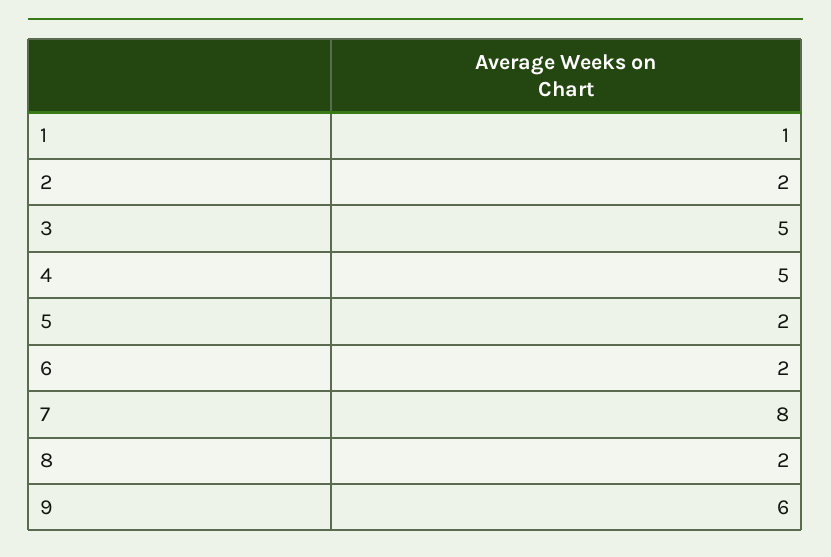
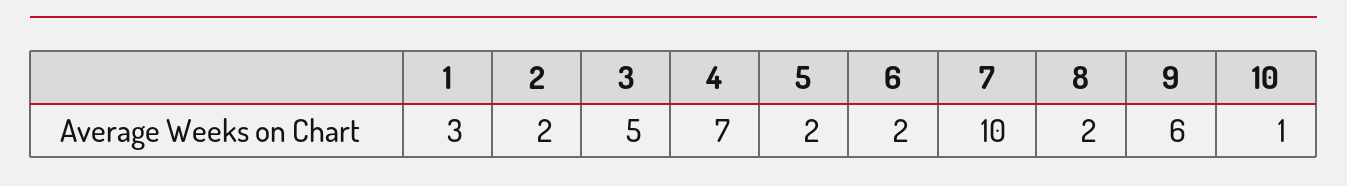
1: 1 -> 3
4: 5 -> 7
7: 8 -> 10
10: none -> 1

